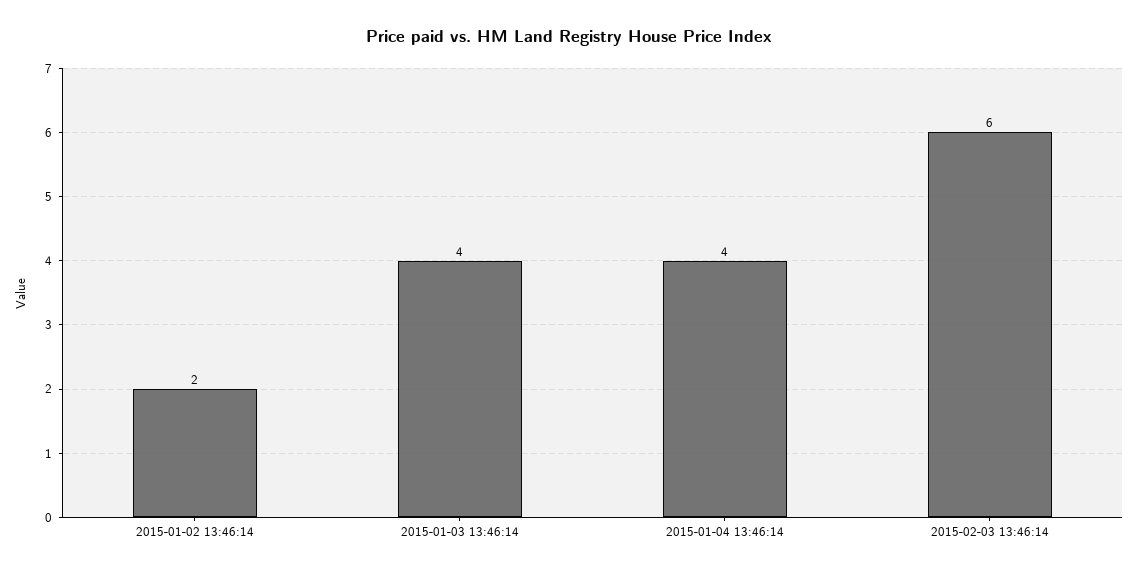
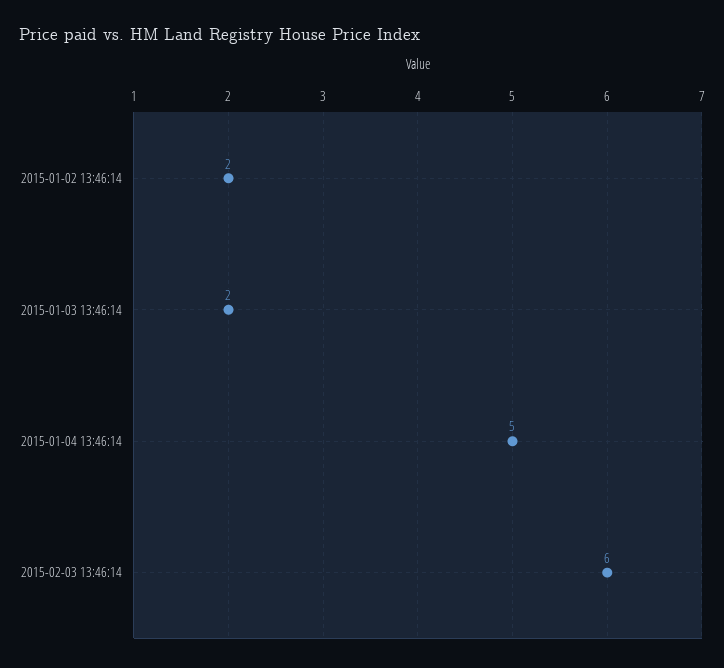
2015-01-03 13:46:14: 4 -> 2
2015-01-04 13:46:14: 4 -> 5

